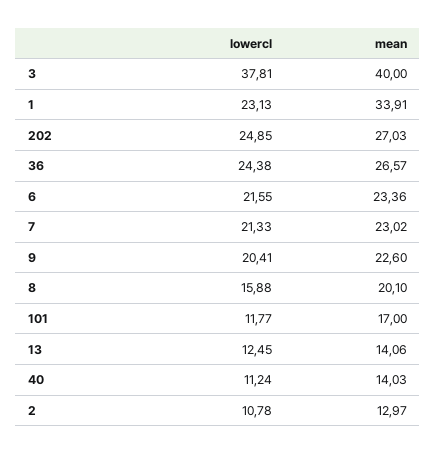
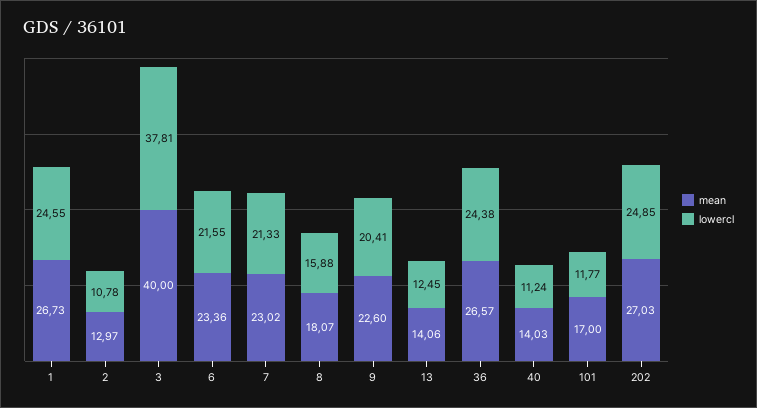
lowercl, 1: 23.13 -> 24.55
mean, 1: 33.91 -> 26.73
mean, 8: 20.1 -> 18.07

